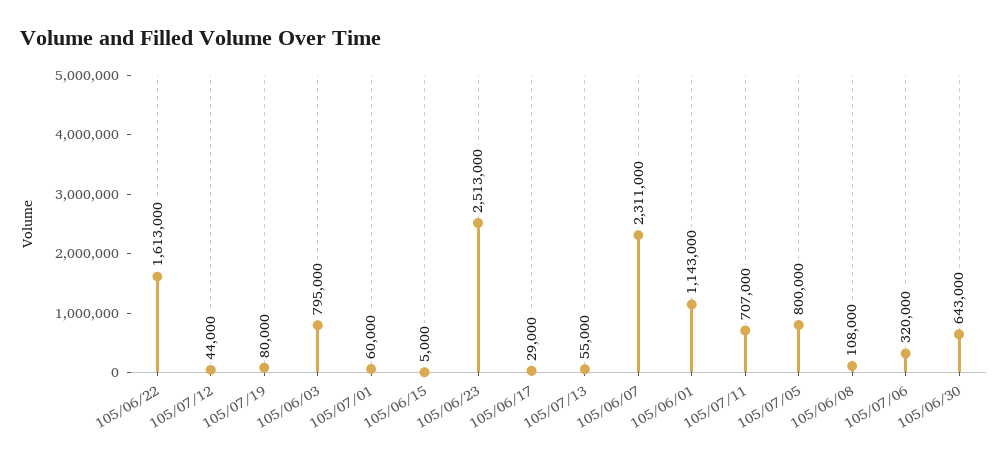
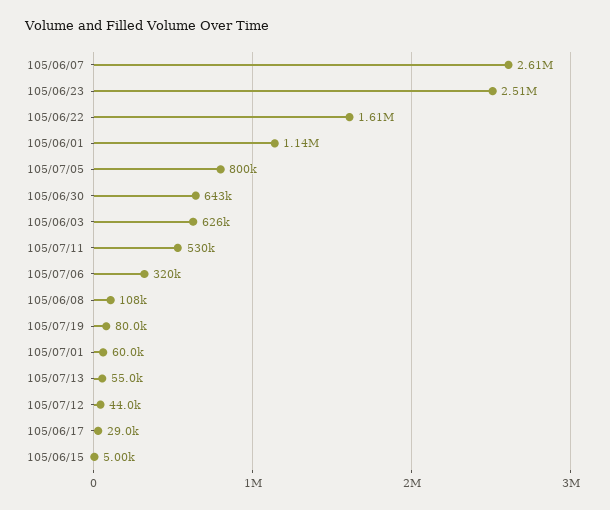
105/06/03: 795000 -> 626000
105/06/07: 2311000 -> 2610000
105/07/11: 707000 -> 530000

